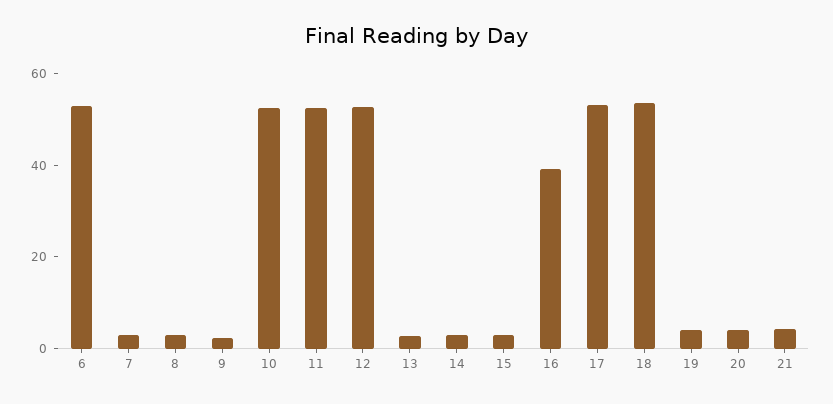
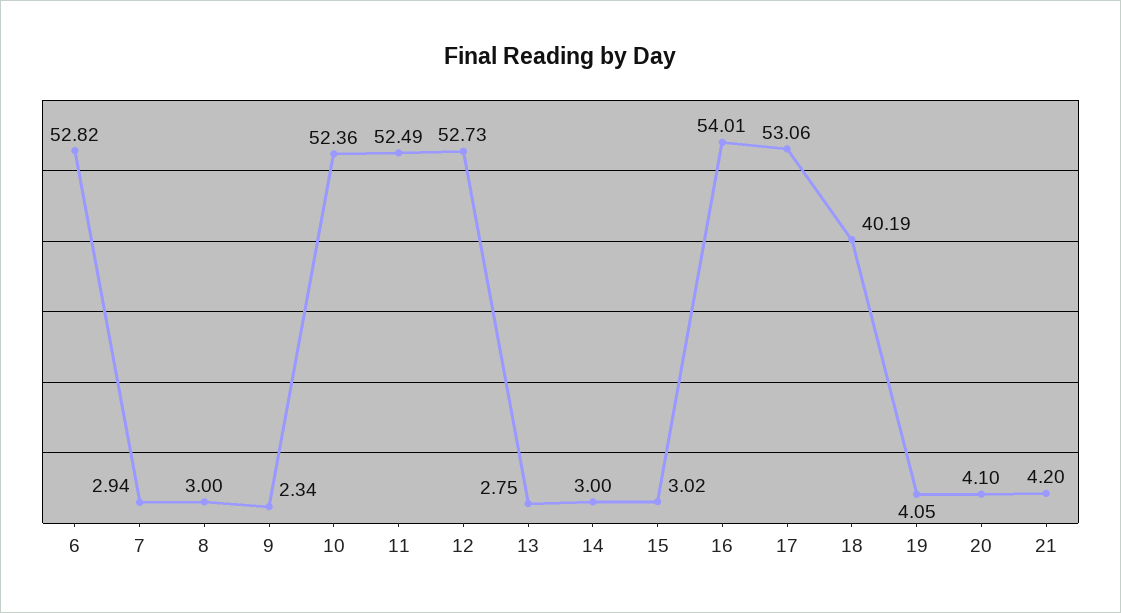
16: 40 -> 54.01
18: 55 -> 40.19

